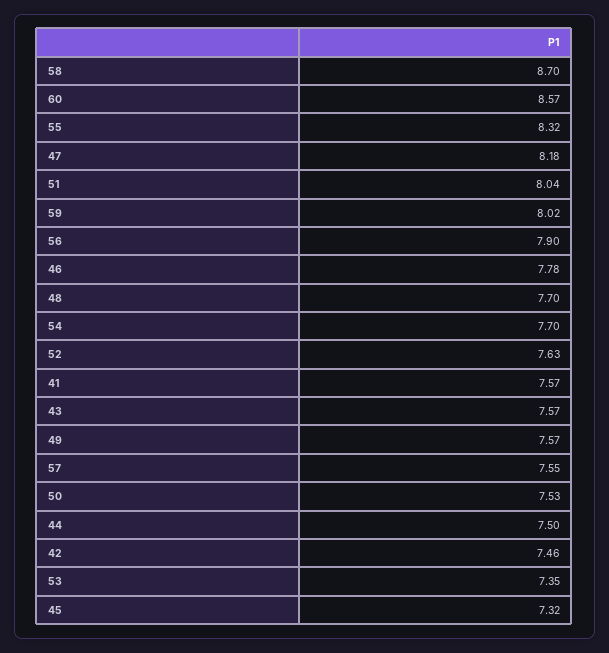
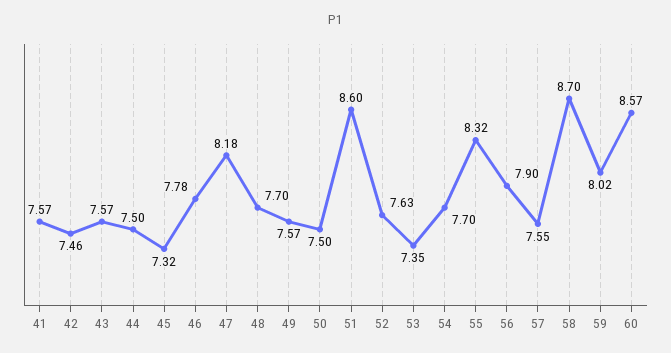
51: 8.04 -> 8.6
50: 7.53 -> 7.5

